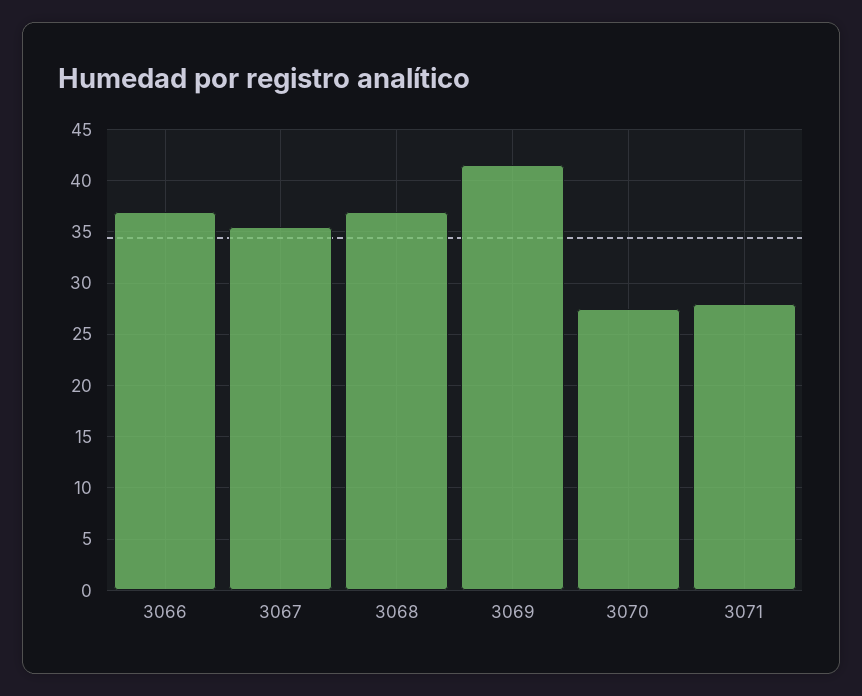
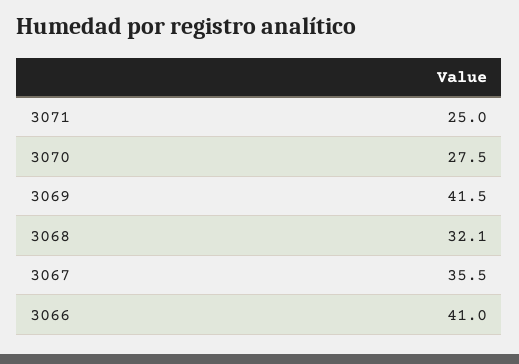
3066: 37 -> 41
3068: 37 -> 32.1
3071: 28 -> 25

